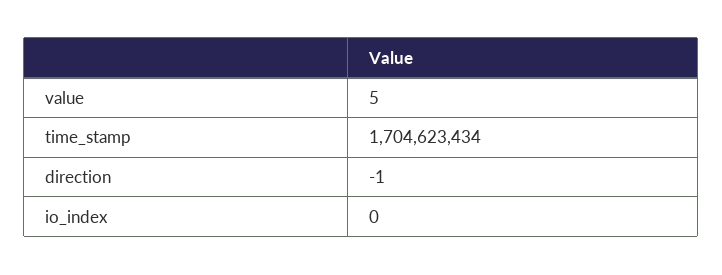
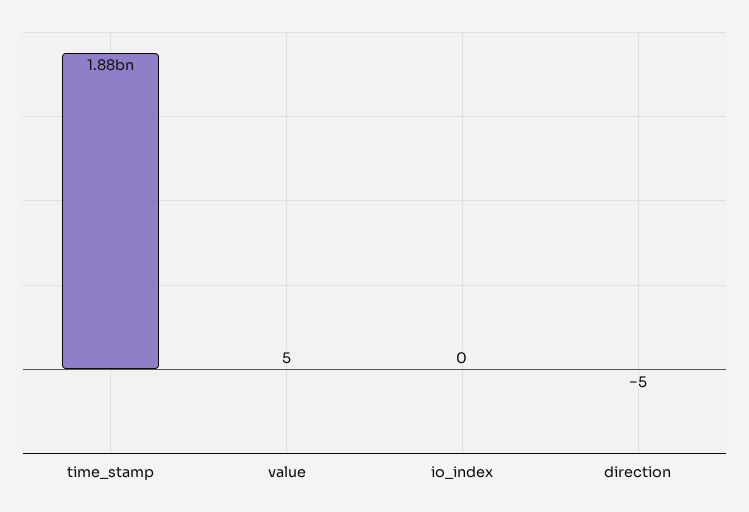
time_stamp: 1704623434 -> 1880000000
direction: -1 -> -5

